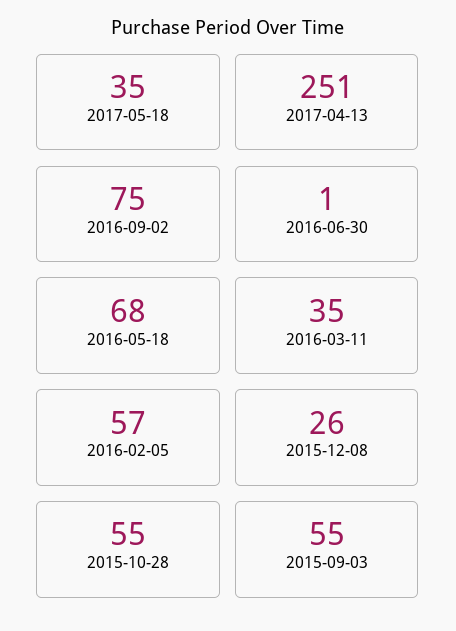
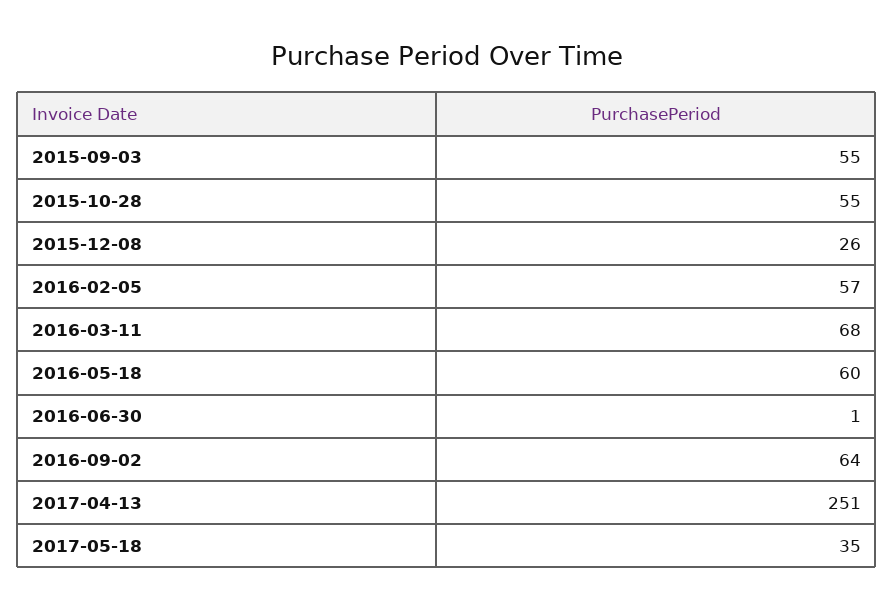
2016-09-02: 75 -> 64
2016-05-18: 68 -> 60
2016-03-11: 35 -> 68

